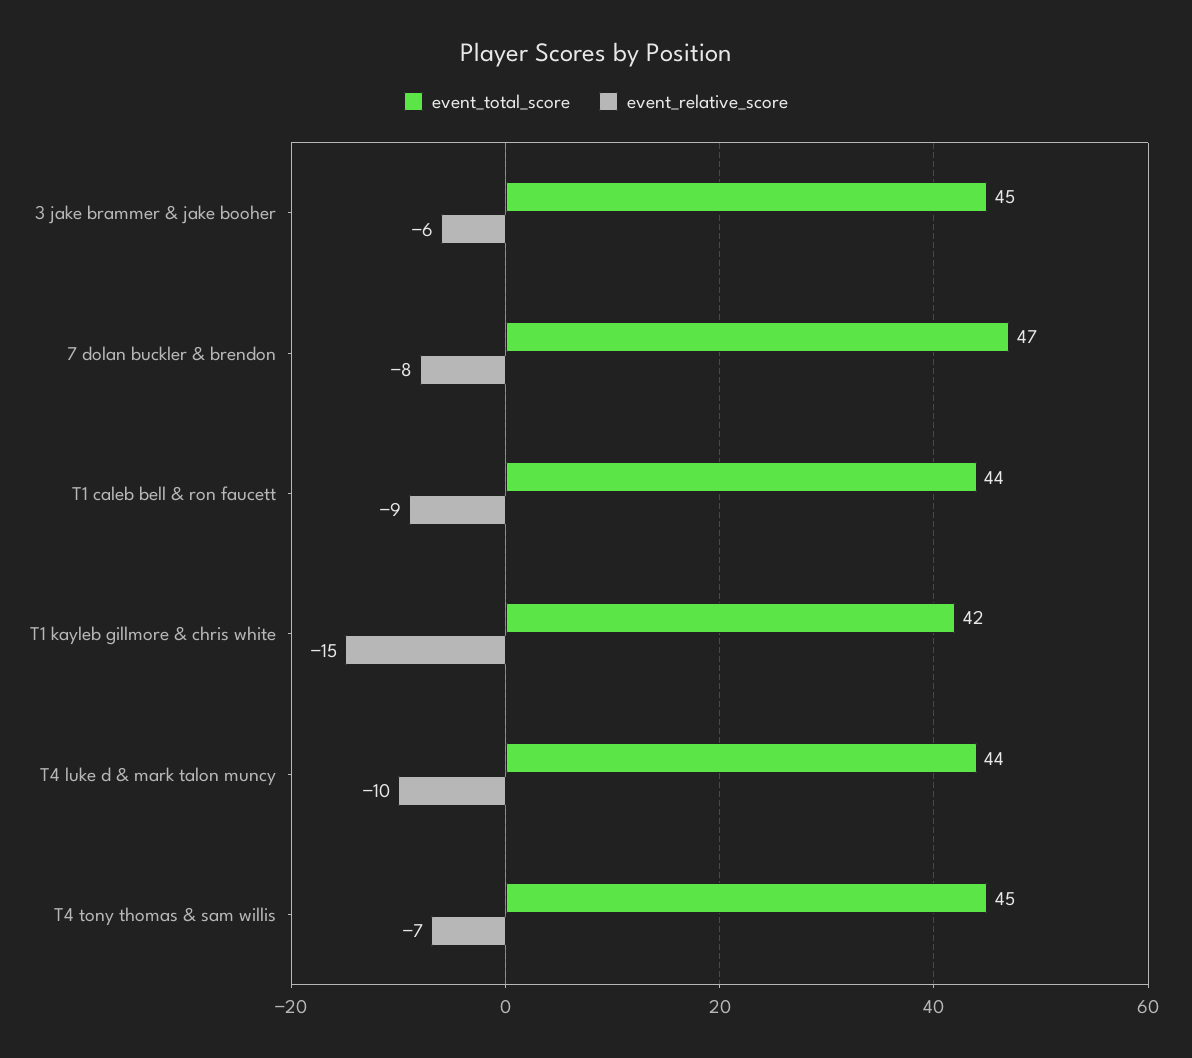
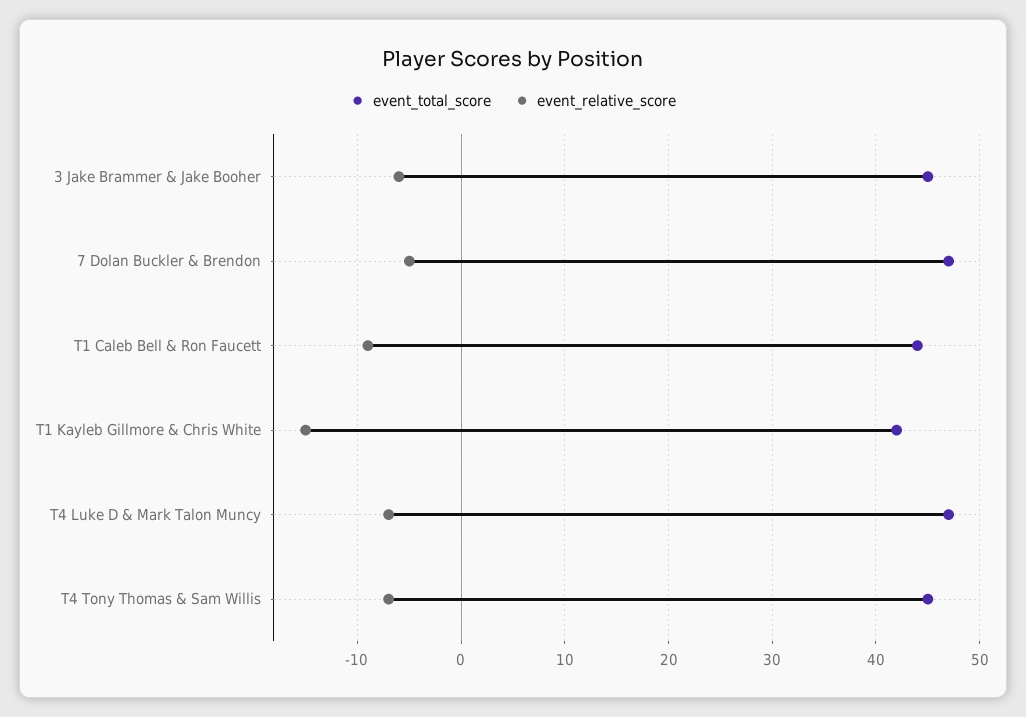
event_relative_score, 7 dolan buckler & brendon: -8 -> -5
event_total_score, T4 luke d & mark talon muncy: 44 -> 47
event_relative_score, T4 luke d & mark talon muncy: -10 -> -7

